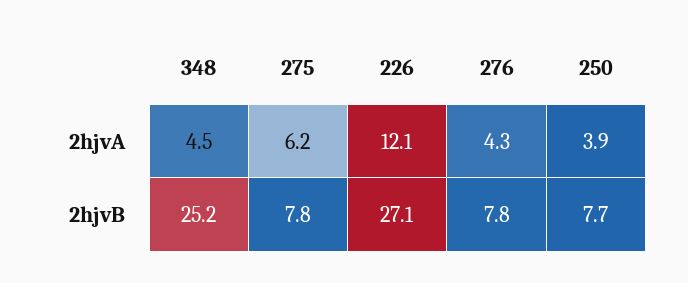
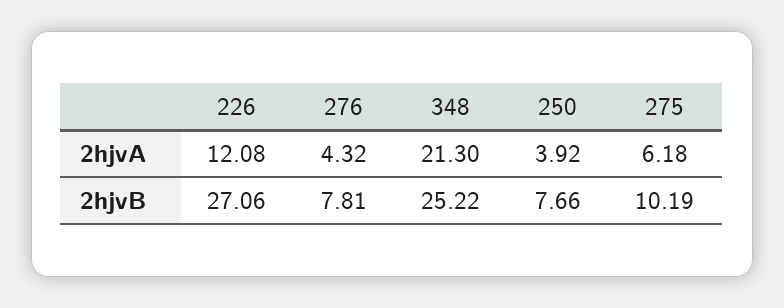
348, 2hjvA: 4.5 -> 21.3
275, 2hjvB: 7.8 -> 10.19

